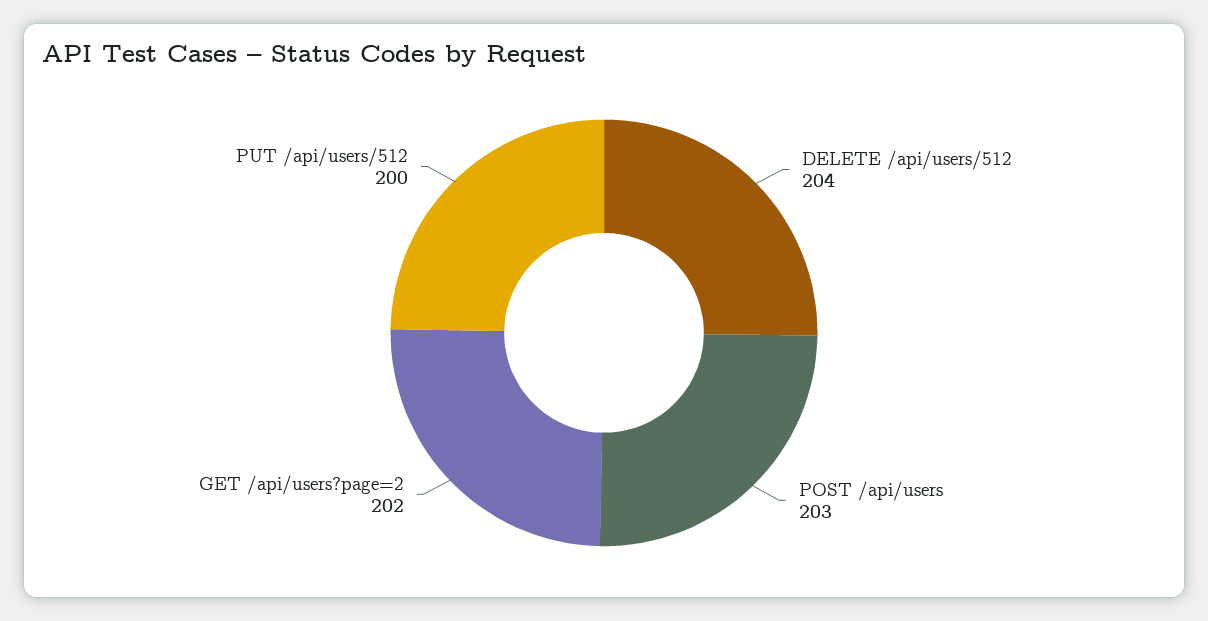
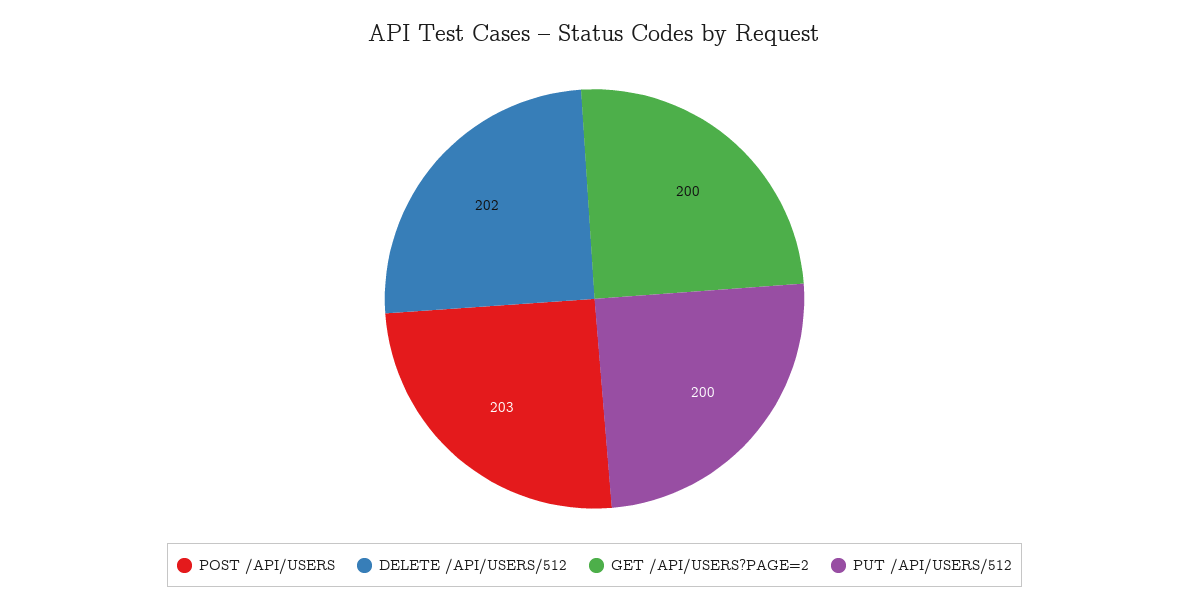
DELETE /api/users/512: 204 -> 202
GET /api/users?page=2: 202 -> 200

